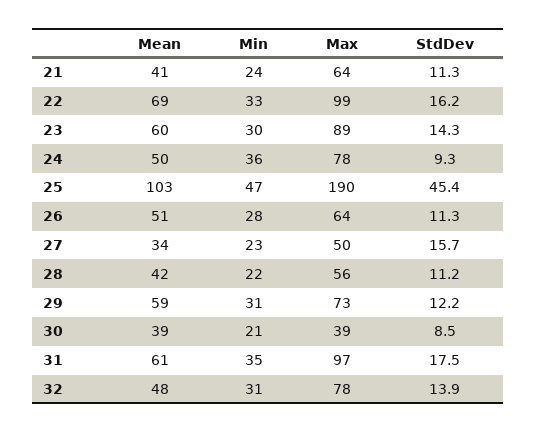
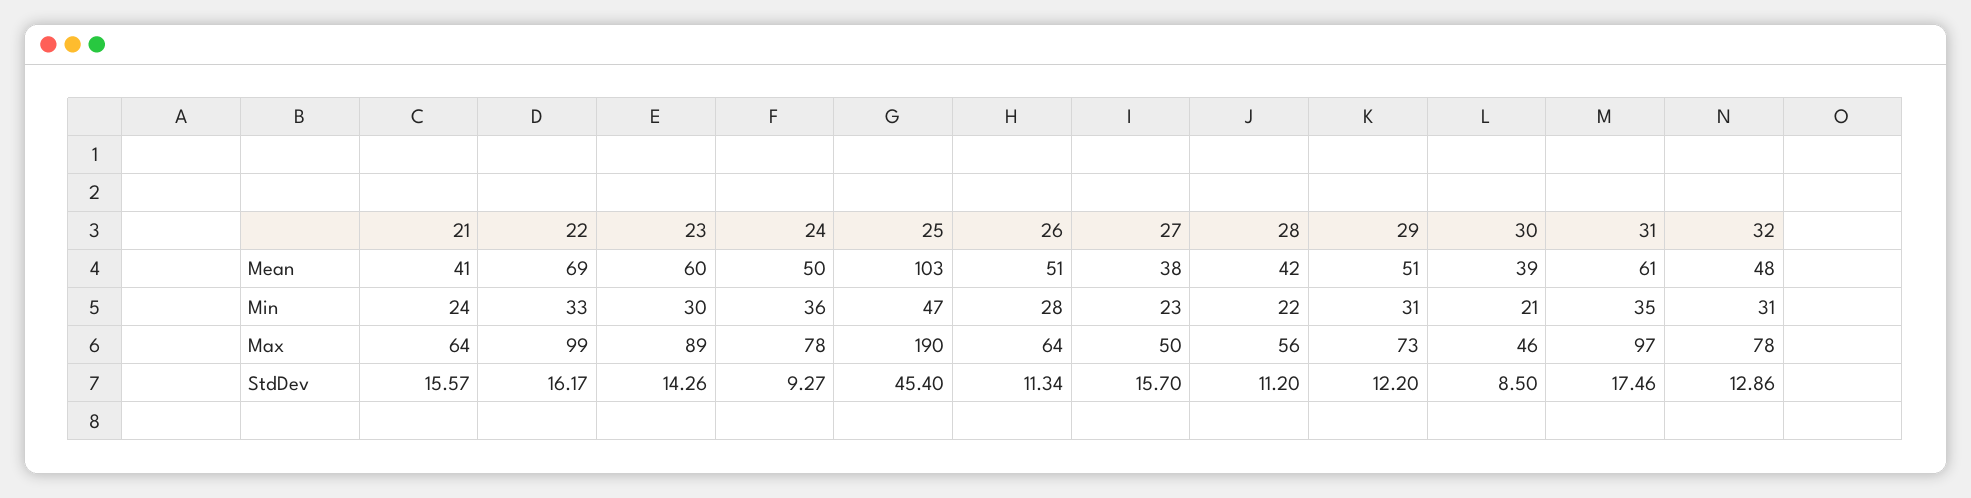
StdDev, 21: 11.3 -> 15.57
Mean, 27: 34 -> 38
Mean, 29: 59 -> 51
Max, 30: 39 -> 46
StdDev, 32: 13.9 -> 12.86

